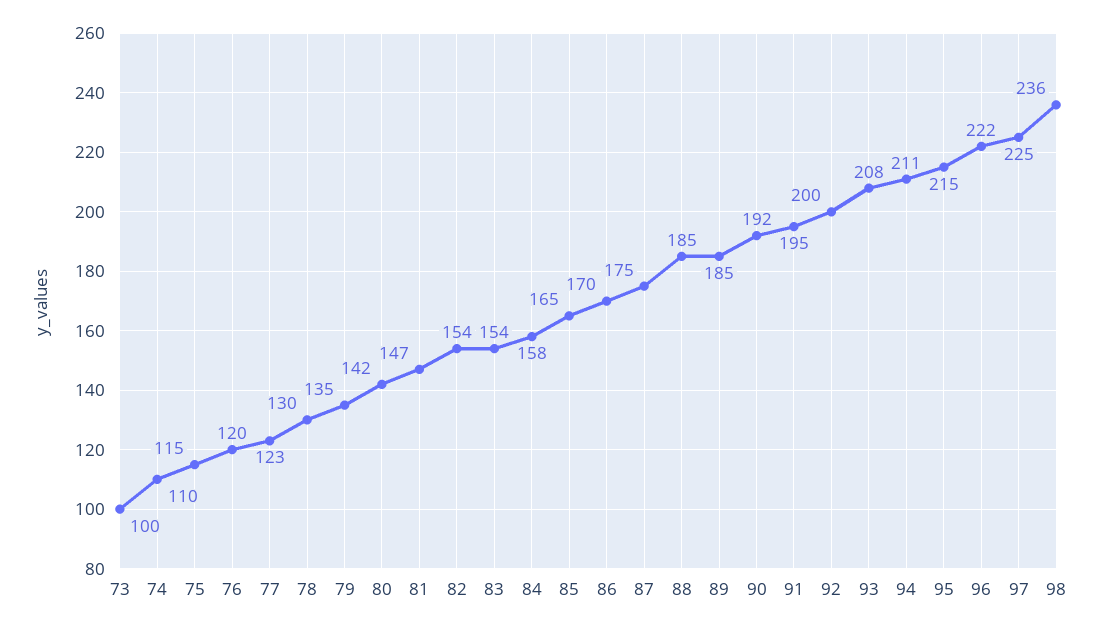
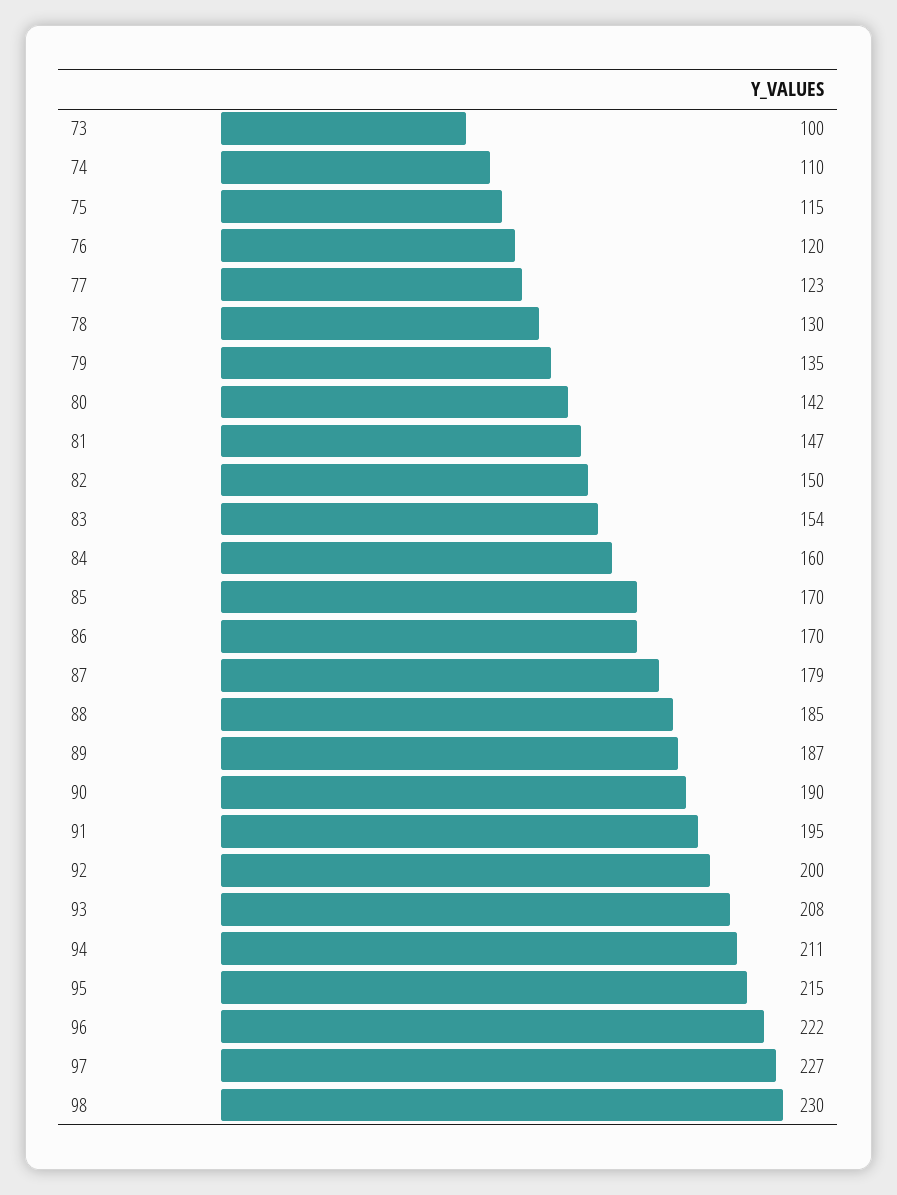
82: 154 -> 150
84: 158 -> 160
85: 165 -> 170
87: 175 -> 179
89: 185 -> 187
90: 192 -> 190
97: 225 -> 227
98: 236 -> 230

